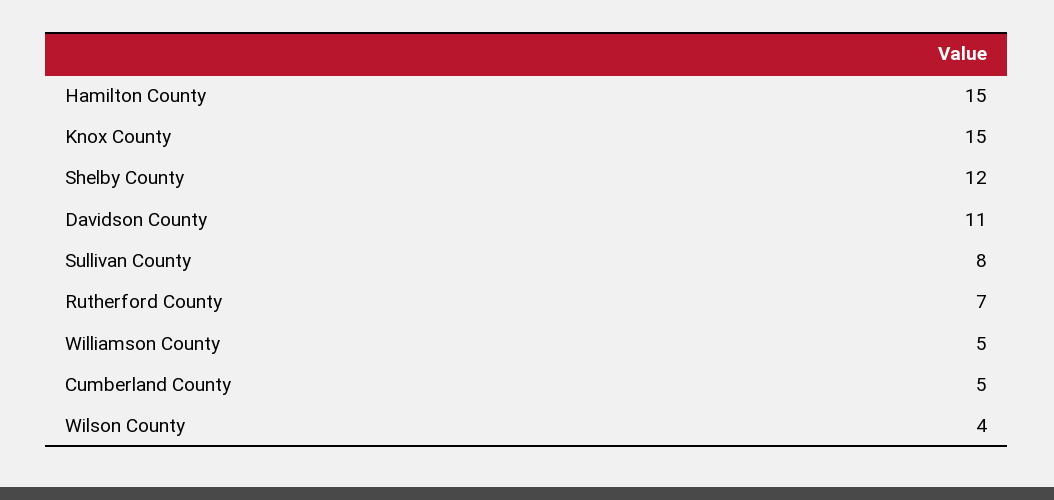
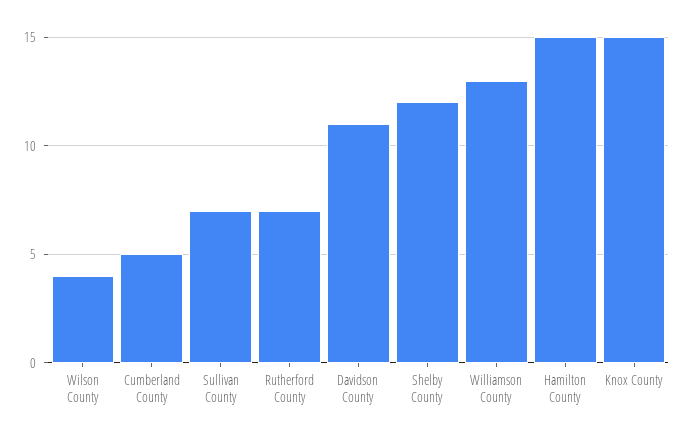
Sullivan County: 8 -> 7
Williamson County: 5 -> 13

